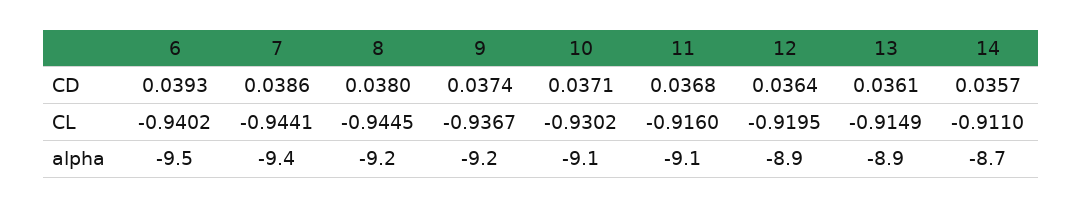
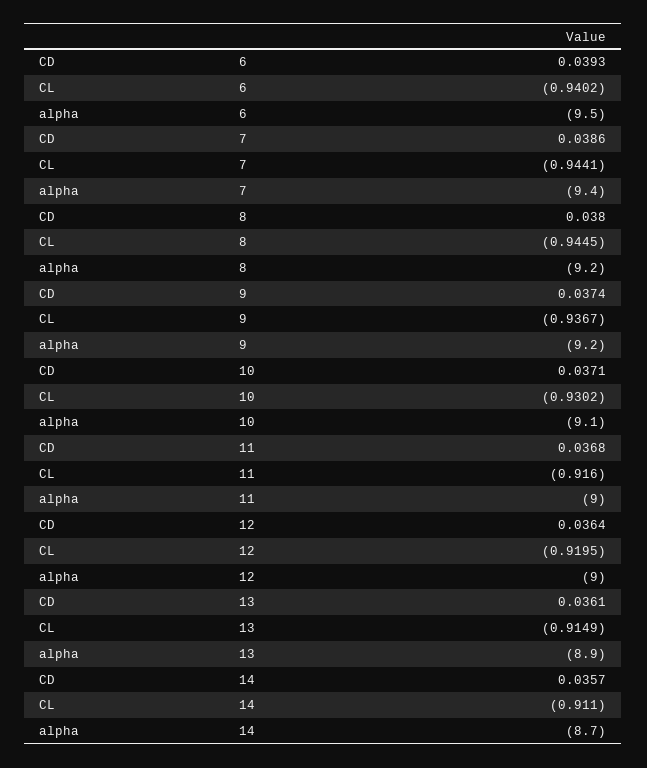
11, alpha: -9.1 -> -9
12, alpha: -8.9 -> -9

